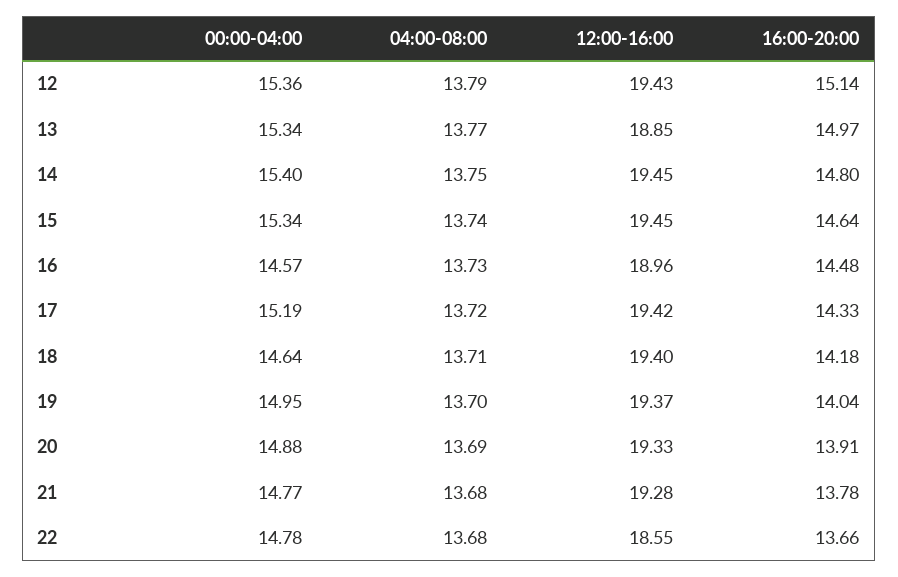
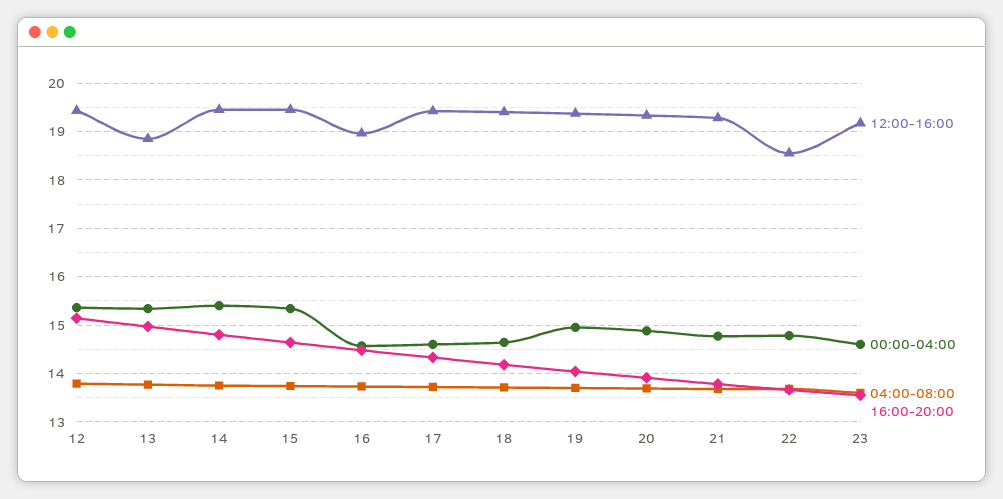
00:00-04:00, 17: 15.19 -> 14.6
12:00-16:00, 23: none -> 19.2
00:00-04:00, 23: none -> 14.6
04:00-08:00, 23: none -> 13.6
16:00-20:00, 23: none -> 13.6

